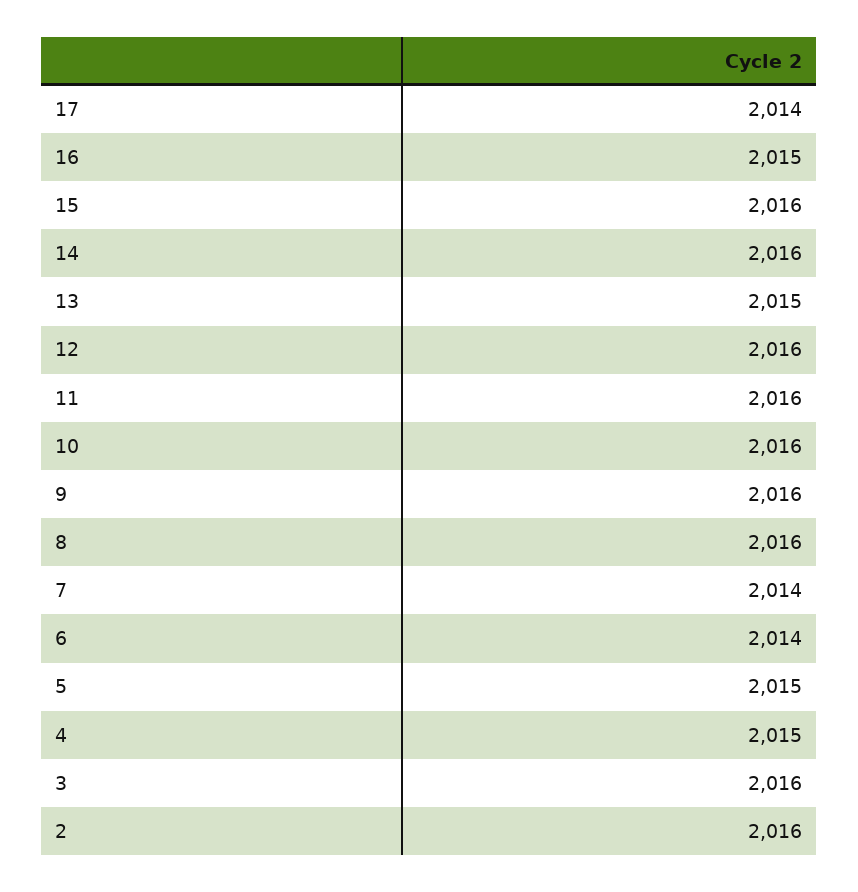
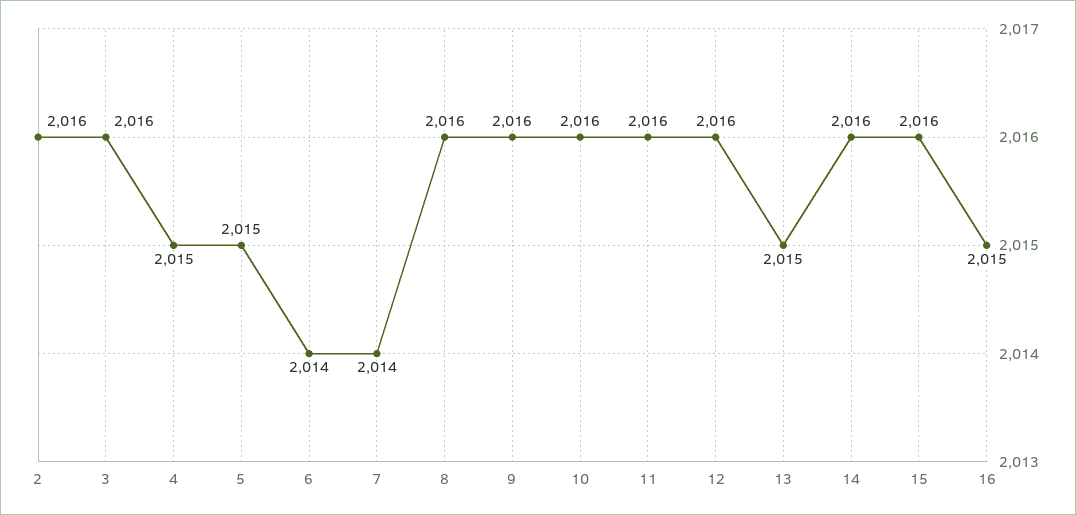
17: 2014 -> none

